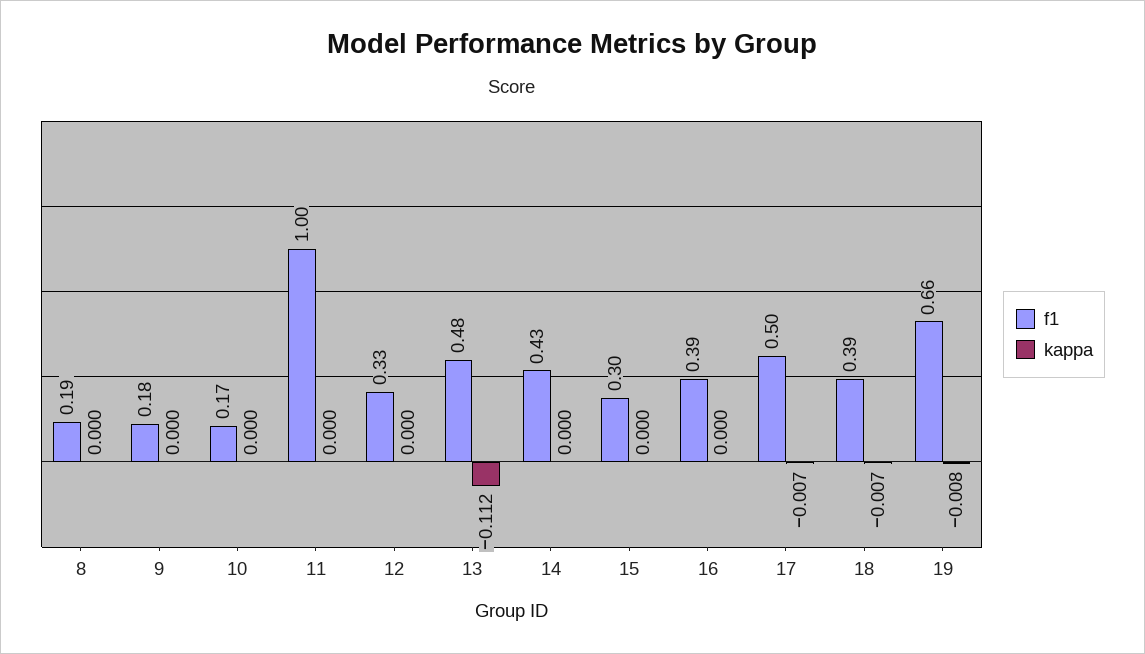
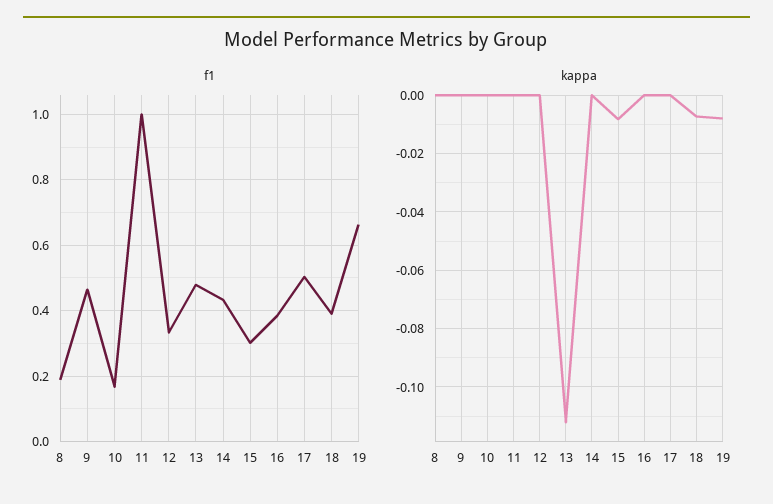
f1, 9: 0.18 -> 0.46
kappa, 15: 0 -> -0.0075
kappa, 17: -0.007 -> 0

